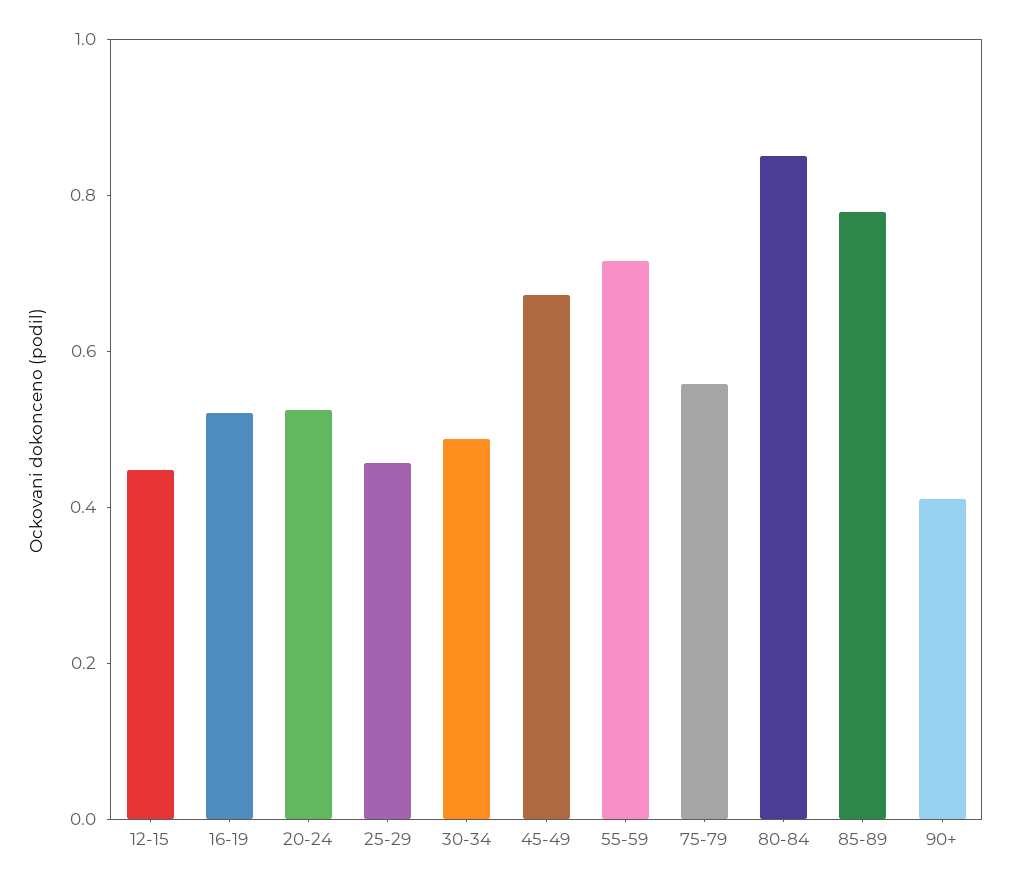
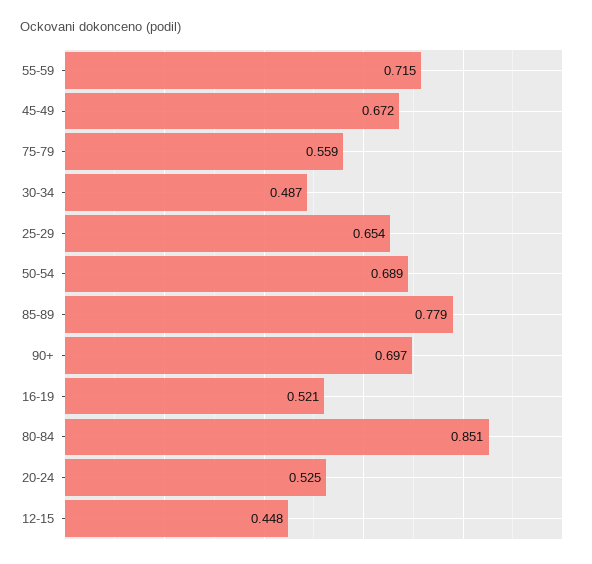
25-29: 0.45 -> 0.654
90+: 0.4 -> 0.697
50-54: none -> 0.689

